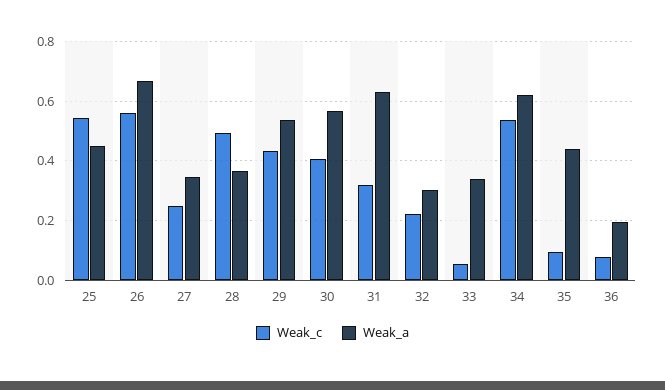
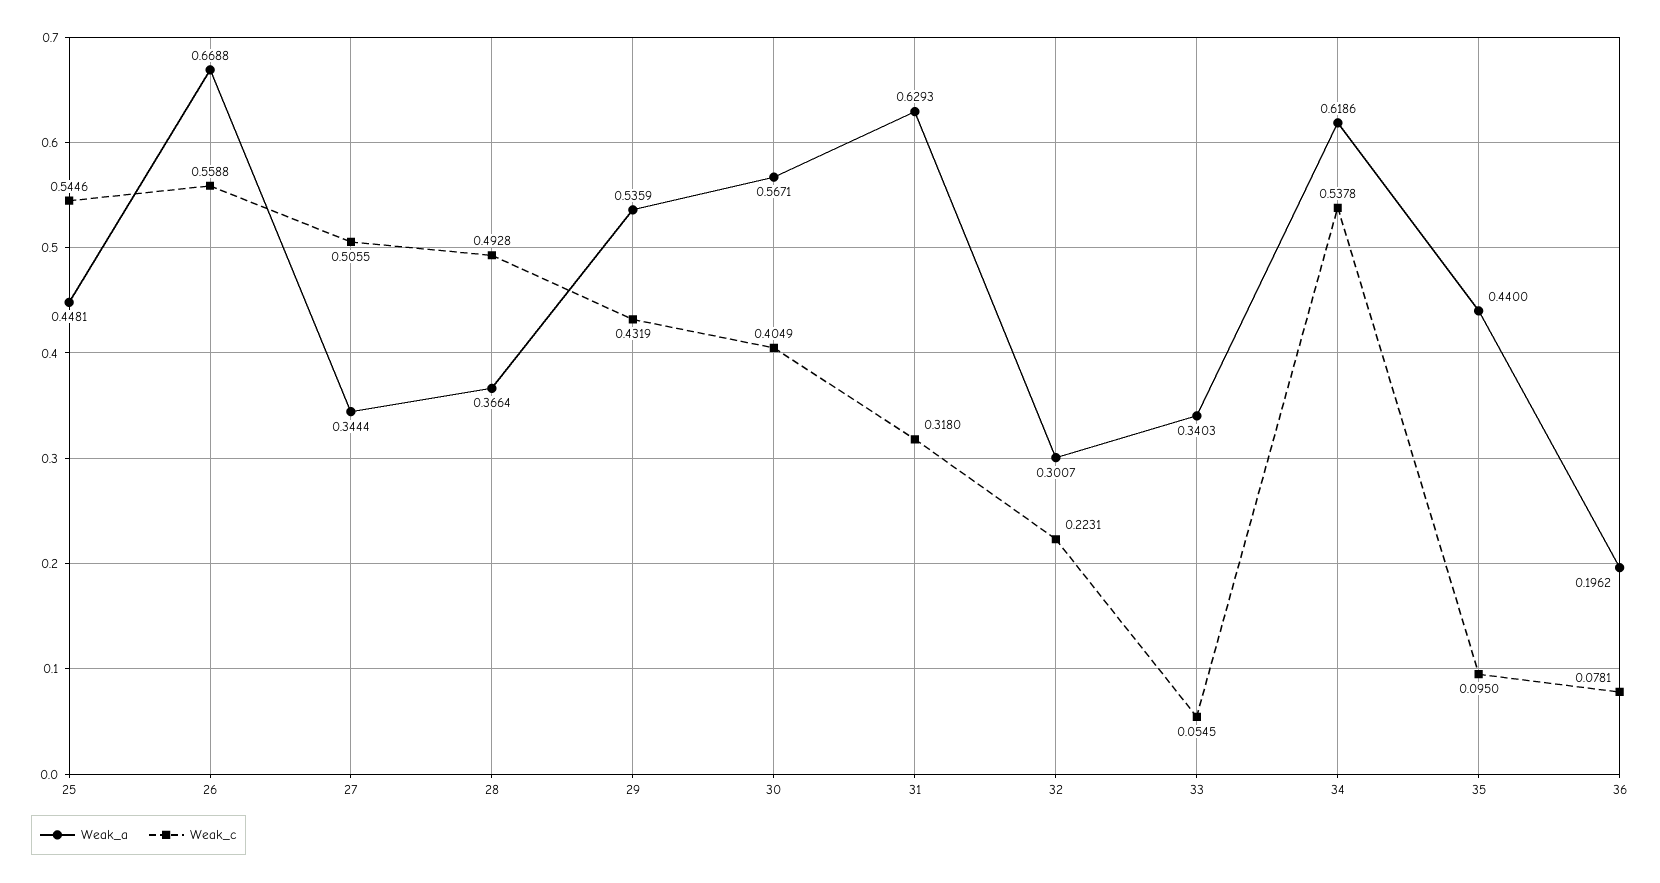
Weak_c, 27: 0.25 -> 0.5055

